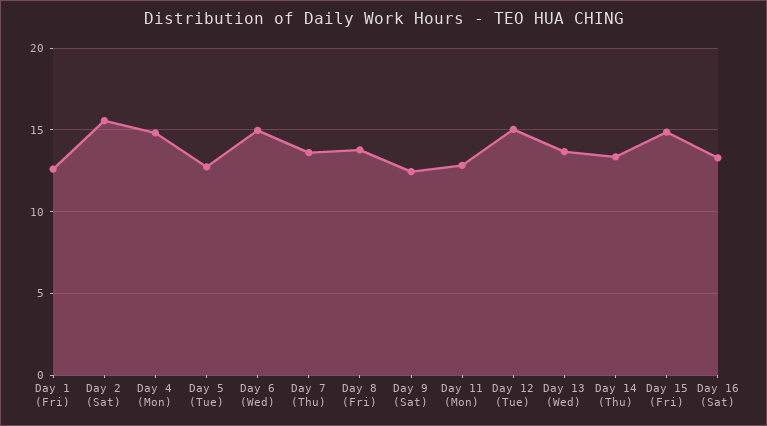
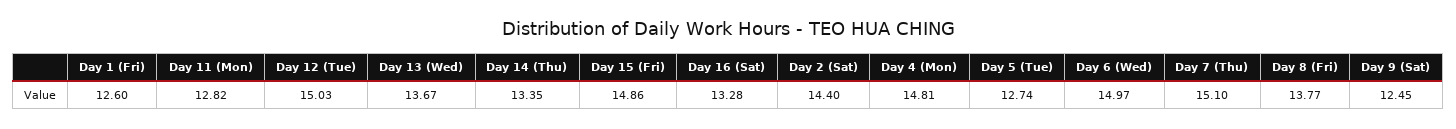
Day 2 (Sat): 15.5 -> 14.4
Day 7 (Thu): 13.5 -> 15.1

